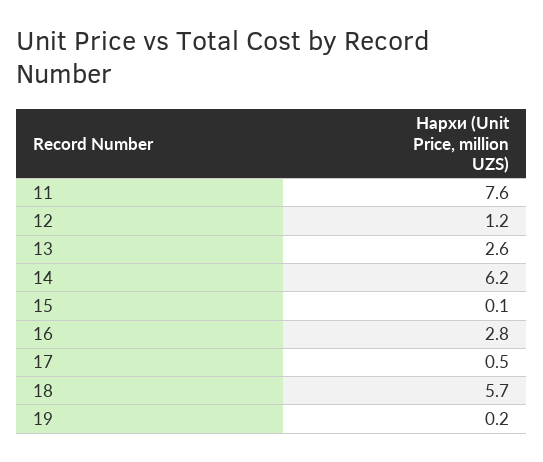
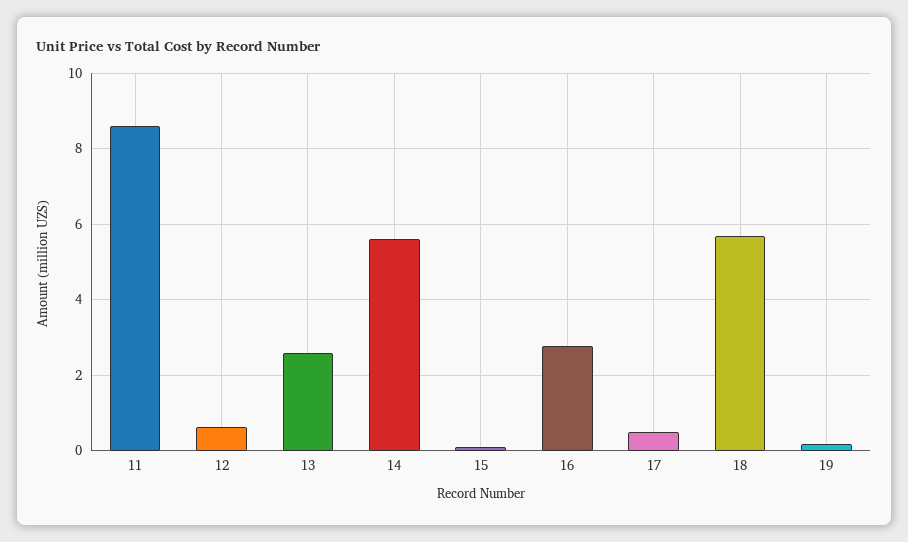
11: 7.6 -> 8.6
12: 1.2 -> 0.6
14: 6.2 -> 5.6

